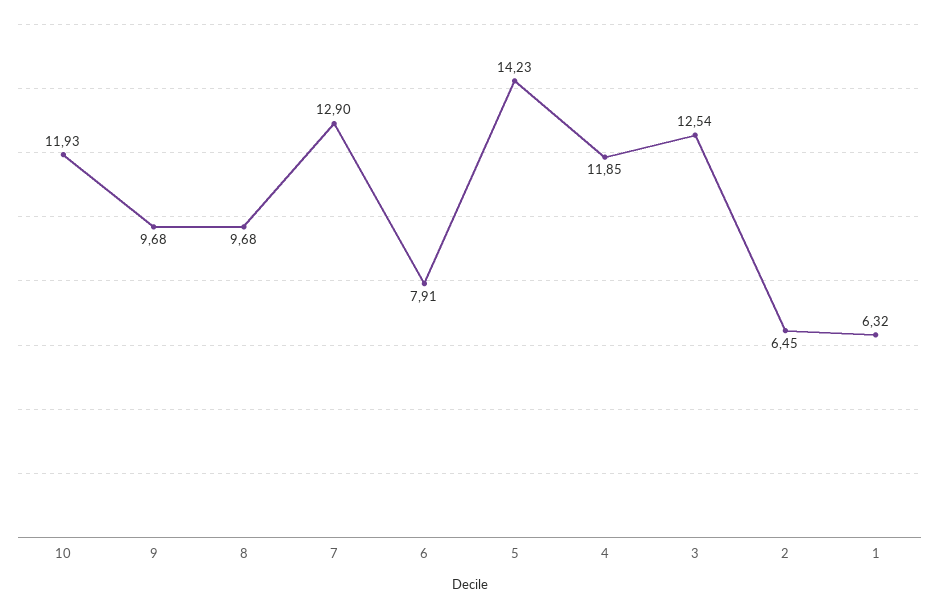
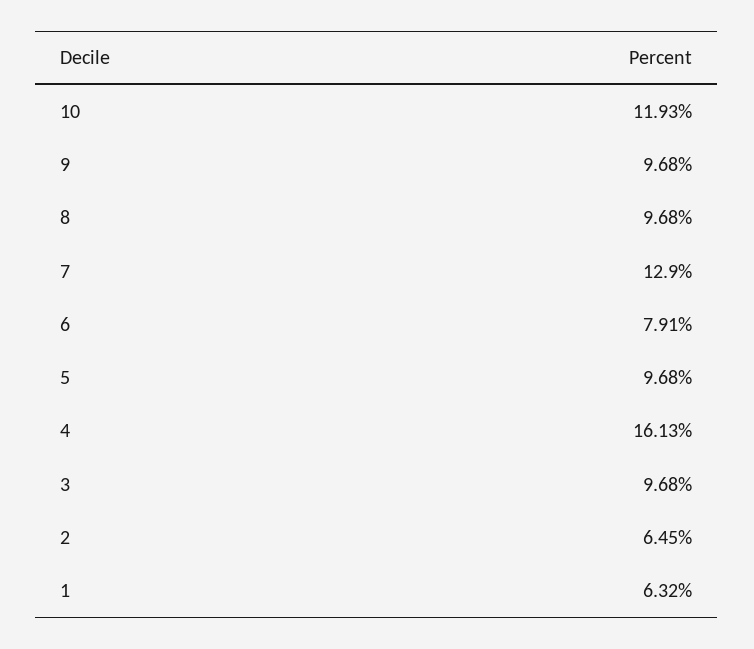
5: 14.23 -> 9.68
4: 11.85 -> 16.13
3: 12.54 -> 9.68

